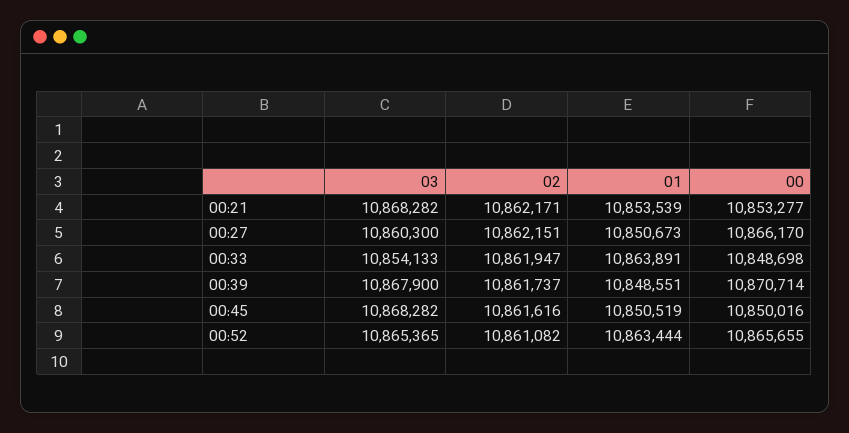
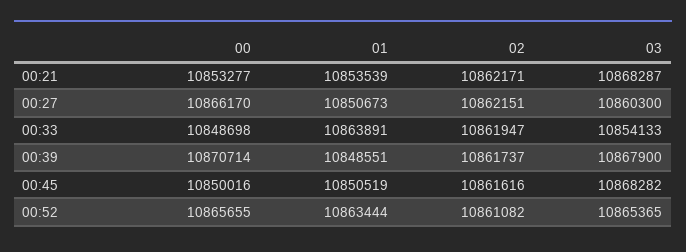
03, 00:21: 10868282 -> 10868287

